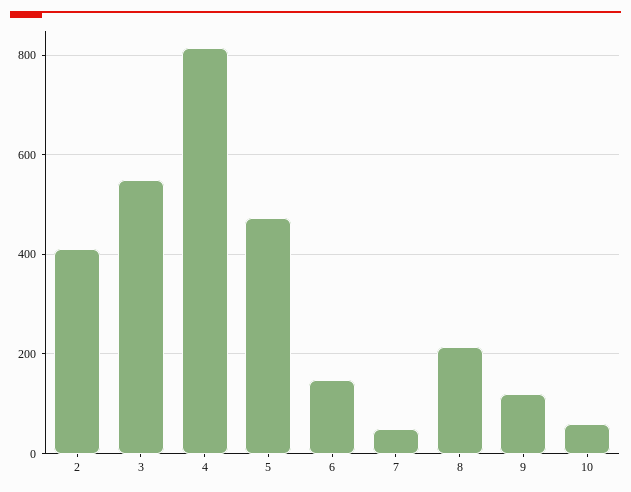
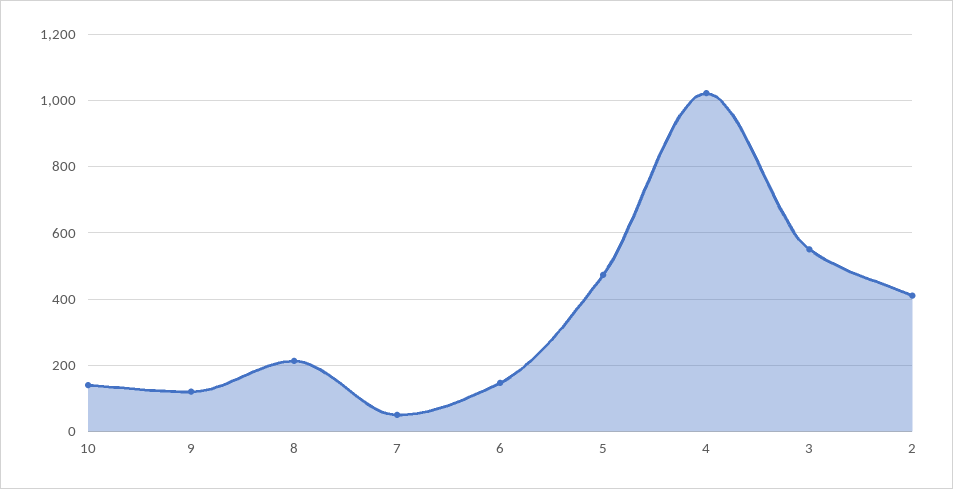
4: 820 -> 1020
10: 60 -> 140

